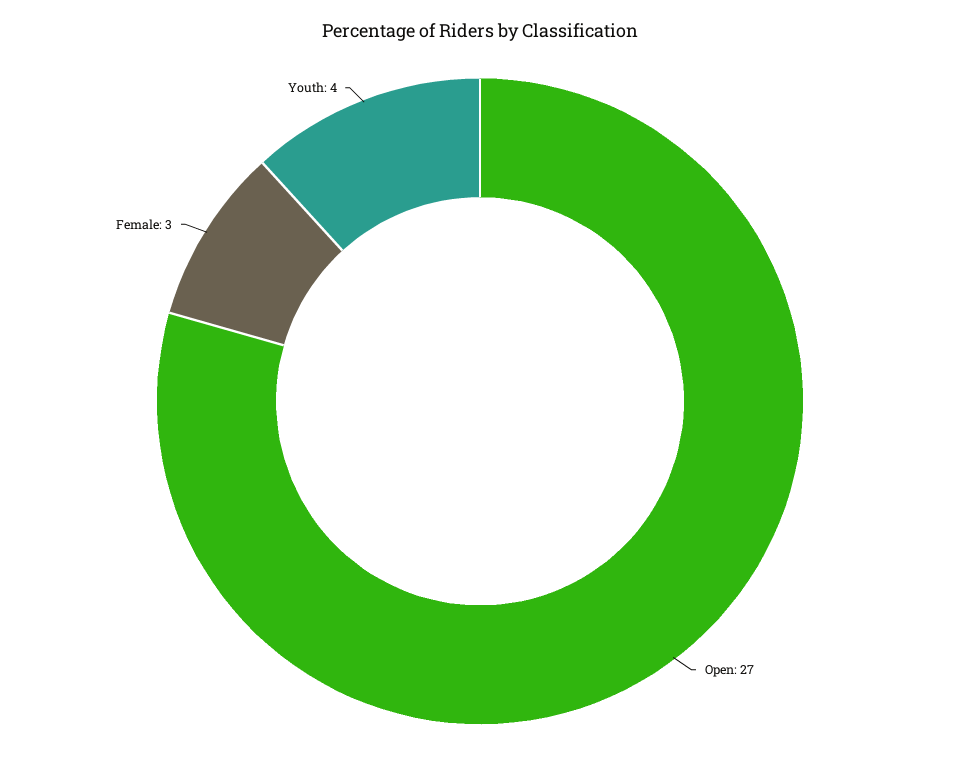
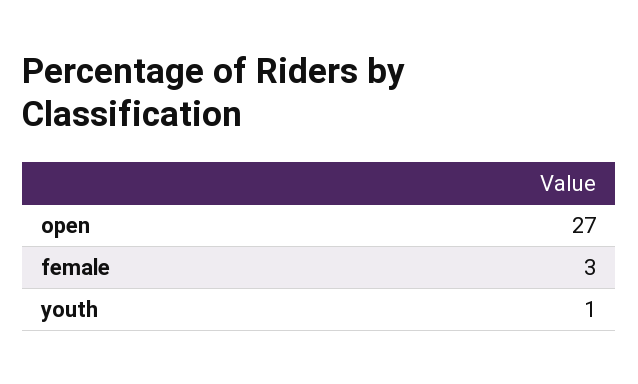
Youth: 4 -> 1

